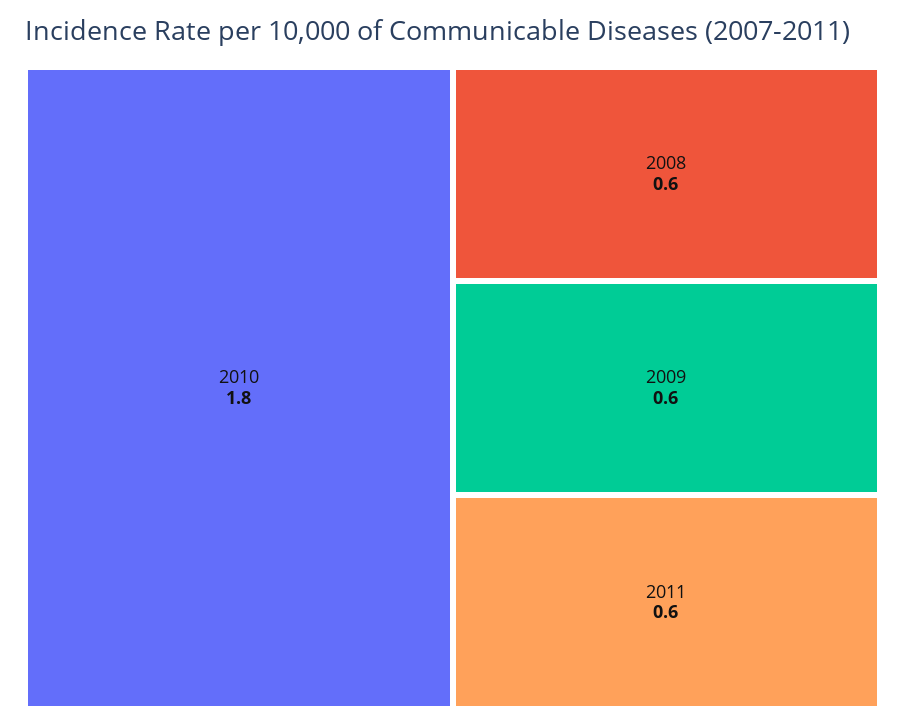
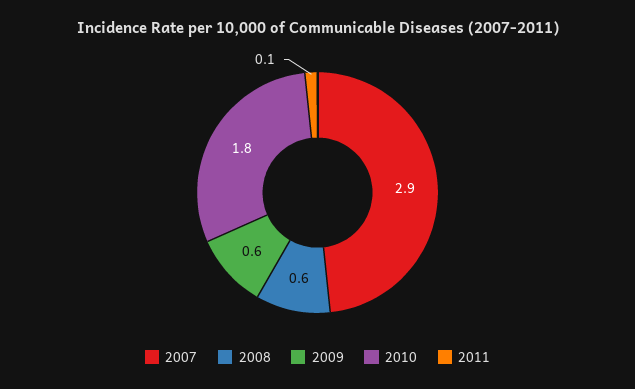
2011: 0.6 -> 0.1
2007: none -> 2.9

